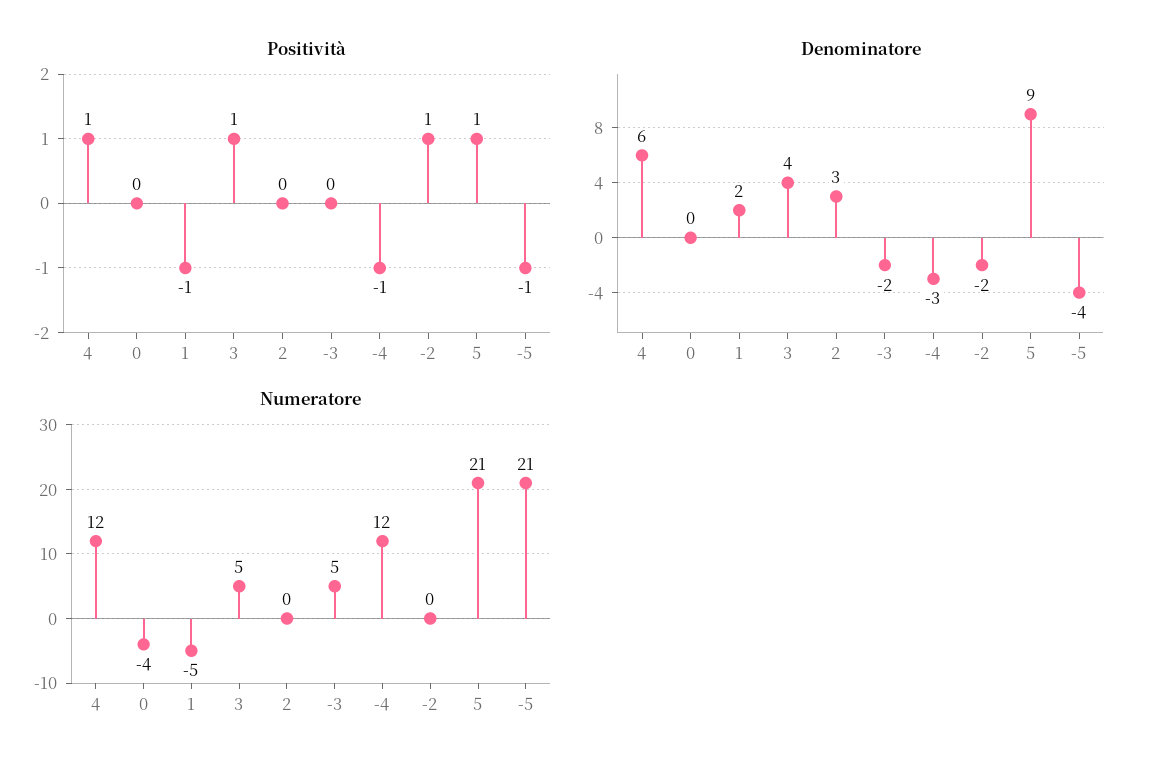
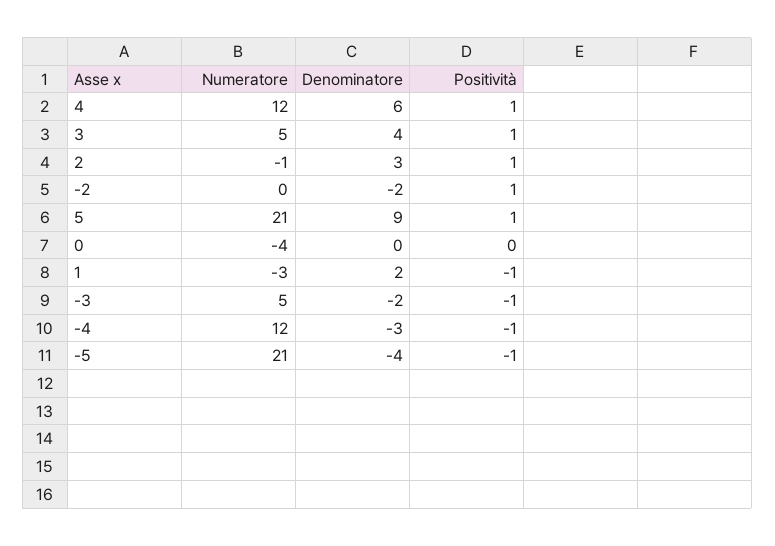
Positività, 2: 0 -> 1
Positività, -3: 0 -> -1
Numeratore, 1: -5 -> -3
Numeratore, 2: 0 -> -1

